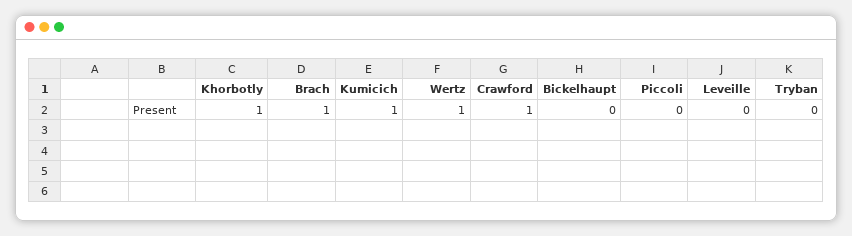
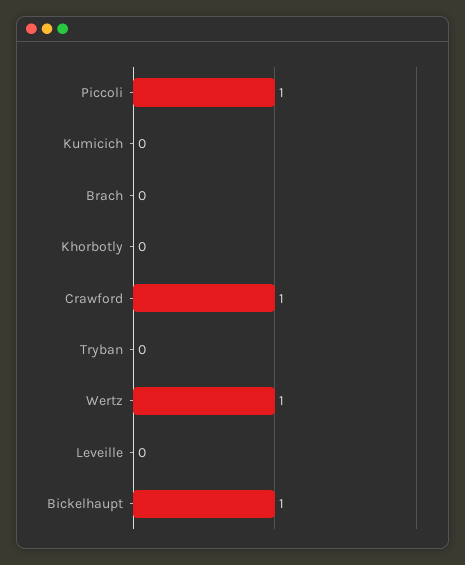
Khorbotly: 1 -> 0
Brach: 1 -> 0
Kumicich: 1 -> 0
Bickelhaupt: 0 -> 1
Piccoli: 0 -> 1

